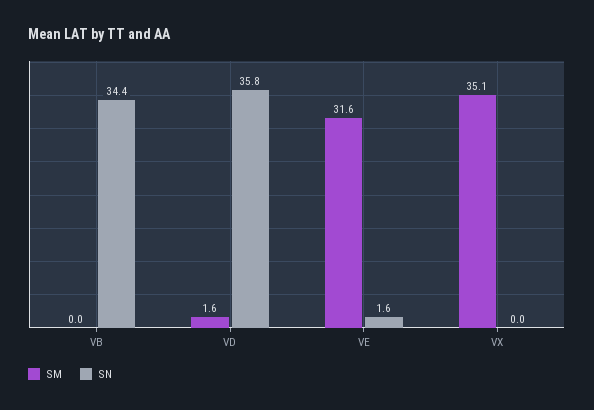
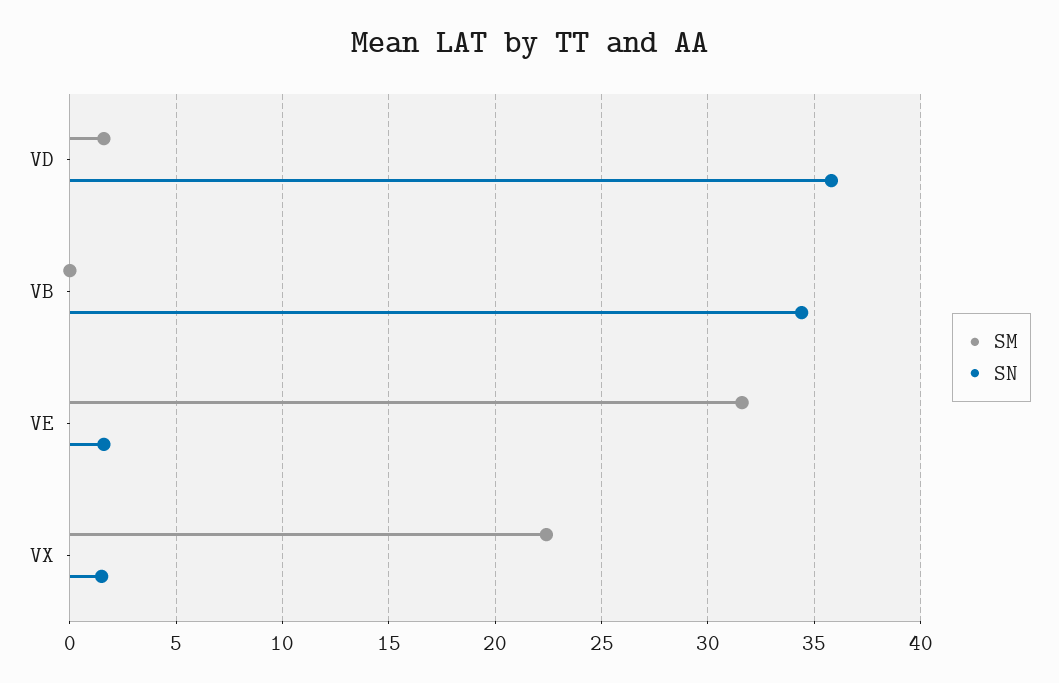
SM, VX: 35.1 -> 22.5
SN, VX: 0 -> 1.5

